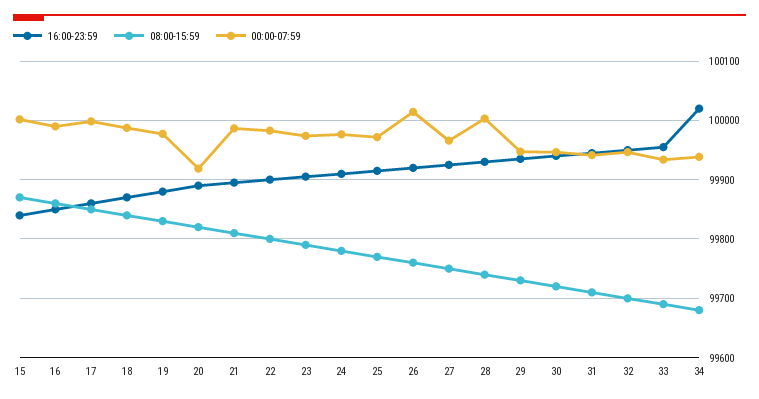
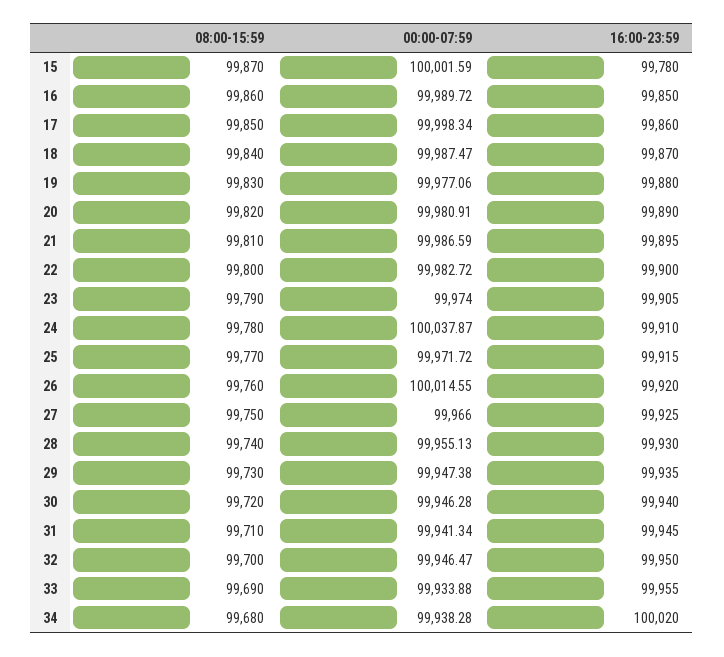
16:00-23:59, 15: 99840 -> 99780
00:00-07:59, 20: 99920 -> 99980.91
00:00-07:59, 24: 99980 -> 100037.87
00:00-07:59, 28: 100000 -> 99955.13

